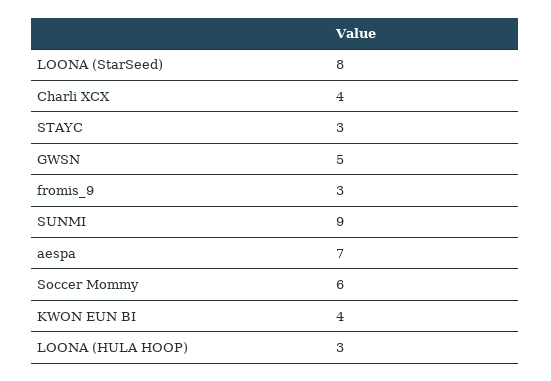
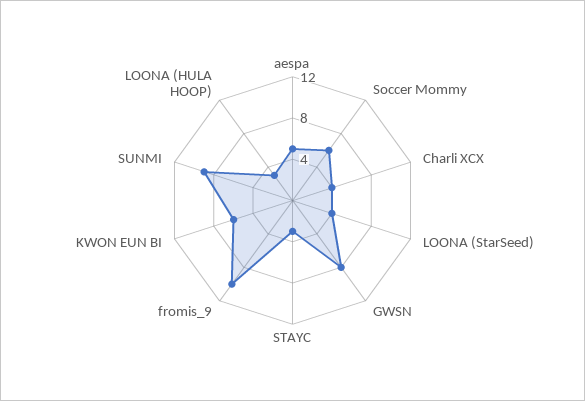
LOONA (StarSeed): 8 -> 4
GWSN: 5 -> 8
fromis_9: 3 -> 10
aespa: 7 -> 5
KWON EUN BI: 4 -> 6

